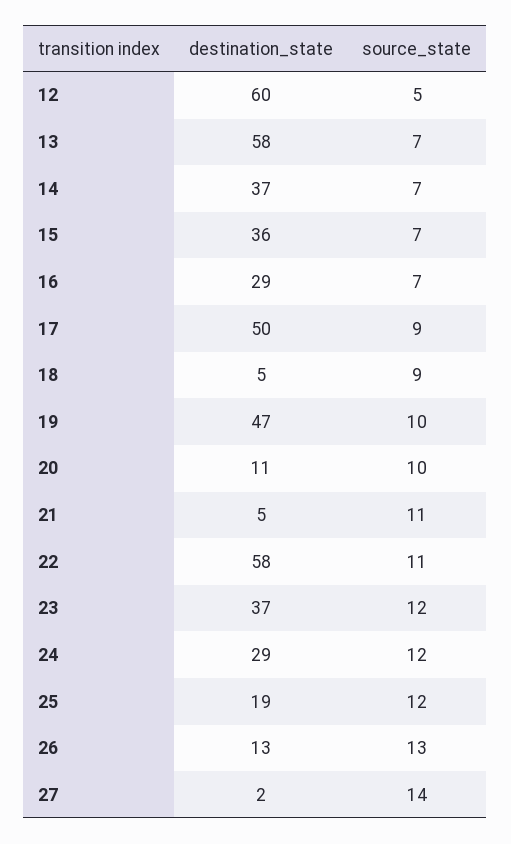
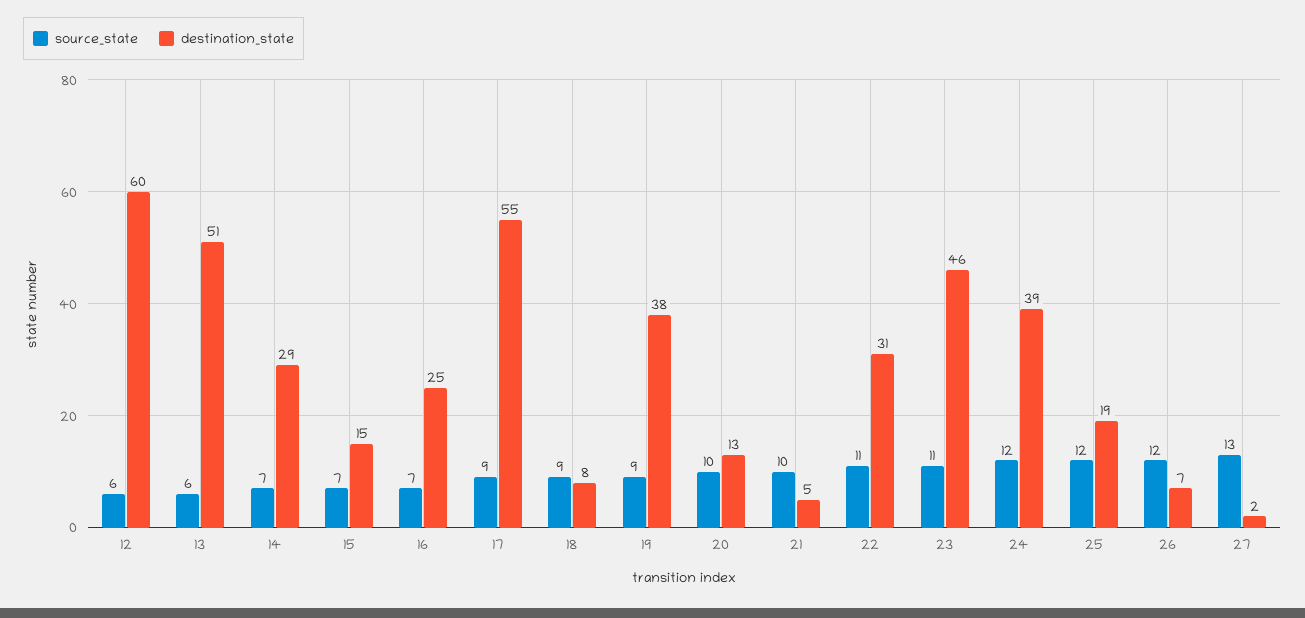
source_state, 12: 5 -> 6
destination_state, 13: 58 -> 51
source_state, 13: 7 -> 6
destination_state, 14: 37 -> 29
destination_state, 15: 36 -> 15
destination_state, 16: 29 -> 25
destination_state, 17: 50 -> 55
destination_state, 18: 5 -> 8
destination_state, 19: 47 -> 38
source_state, 19: 10 -> 9
destination_state, 20: 11 -> 13
source_state, 21: 11 -> 10
destination_state, 22: 58 -> 31
destination_state, 23: 37 -> 46
source_state, 23: 12 -> 11
destination_state, 24: 29 -> 39
destination_state, 26: 13 -> 7
source_state, 26: 13 -> 12
source_state, 27: 14 -> 13

